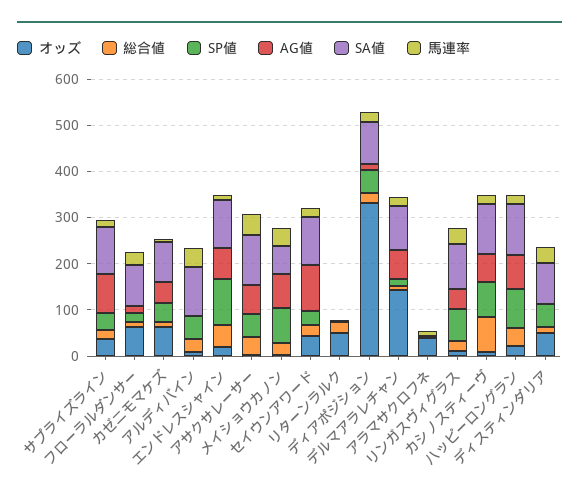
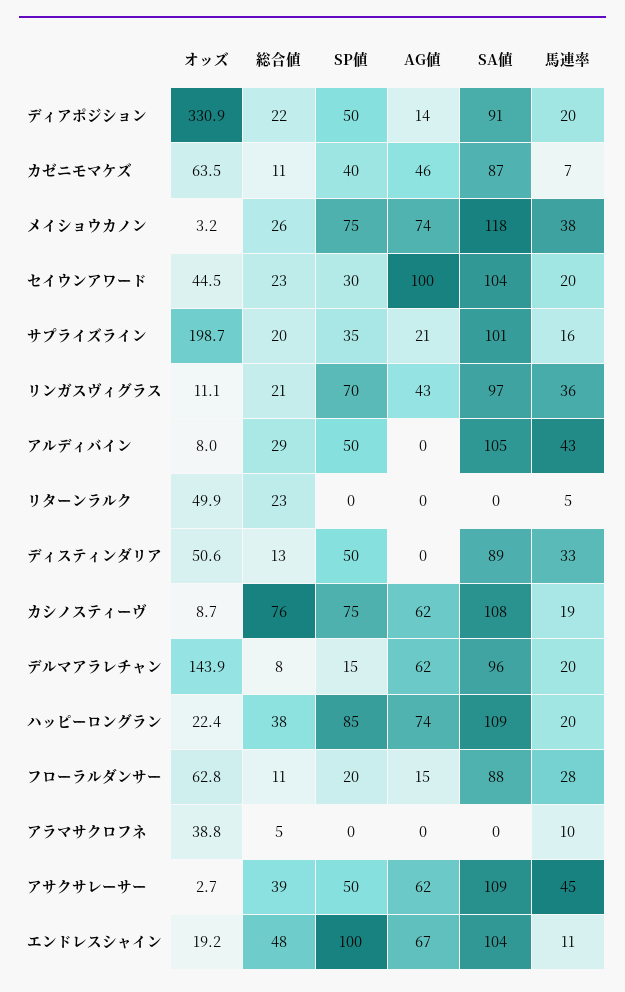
オッズ, サプライズライン: 40 -> 198.7
AG値, サプライズライン: 80 -> 21
SA値, メイショウカノン: 60 -> 118

